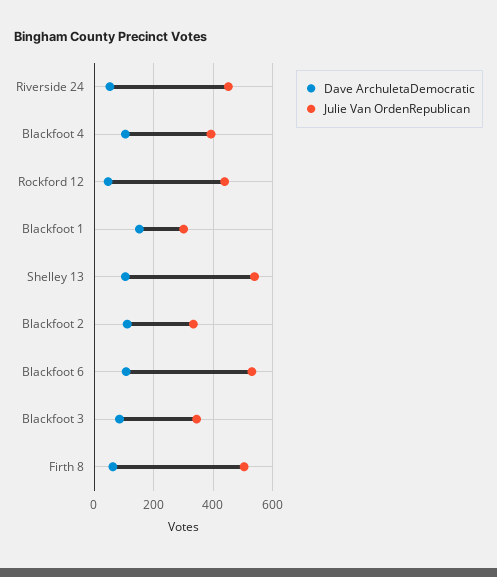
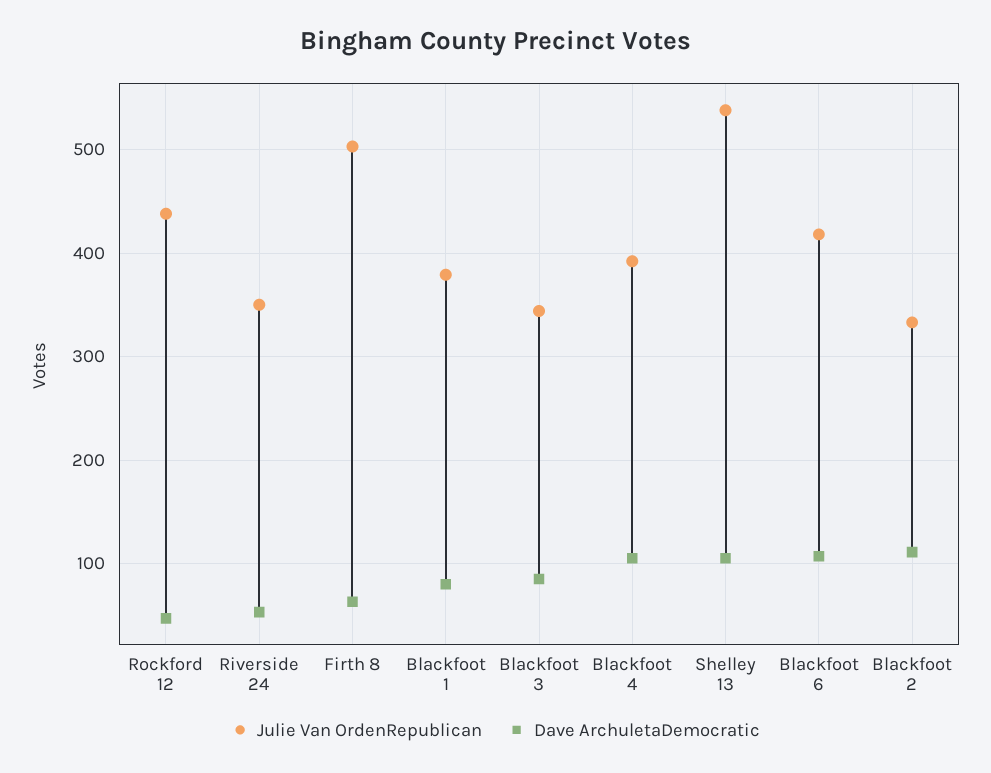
Julie Van OrdenRepublican, Riverside 24: 450 -> 350
Dave ArchuletaDemocratic, Blackfoot 1: 150 -> 80
Julie Van OrdenRepublican, Blackfoot 1: 300 -> 380
Julie Van OrdenRepublican, Blackfoot 6: 525 -> 420

